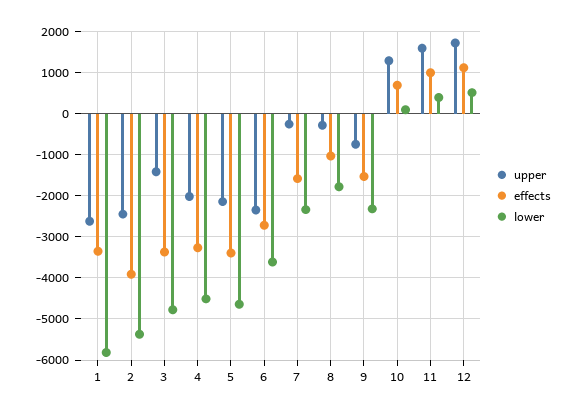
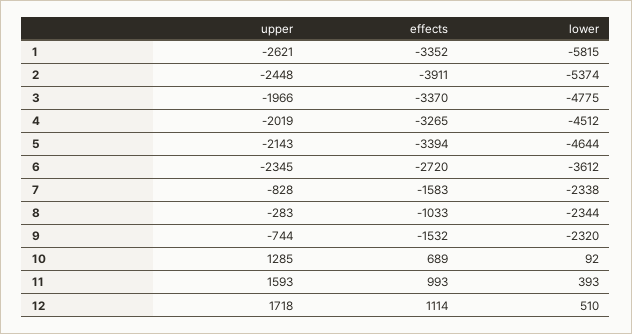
upper, 3: -1400 -> -1966
upper, 7: -200 -> -828
lower, 8: -1800 -> -2344

